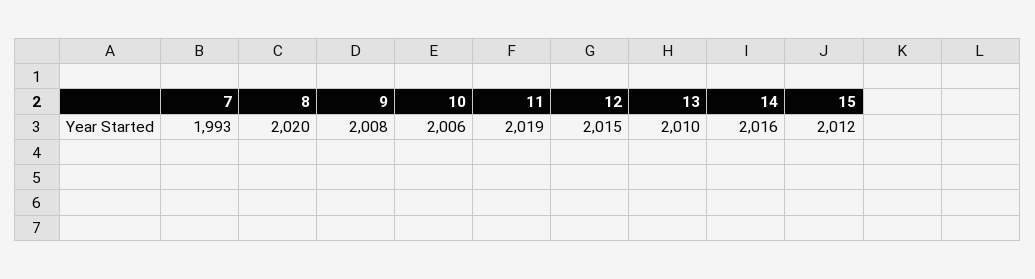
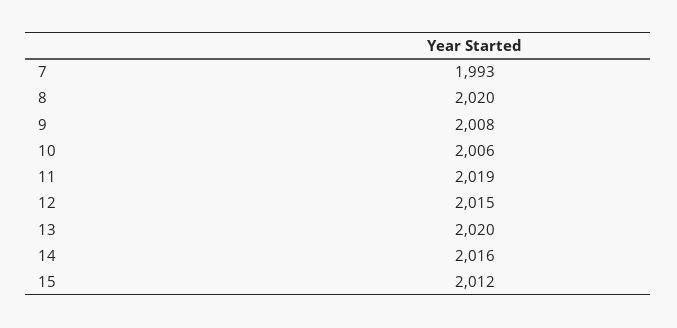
13: 2010 -> 2020

